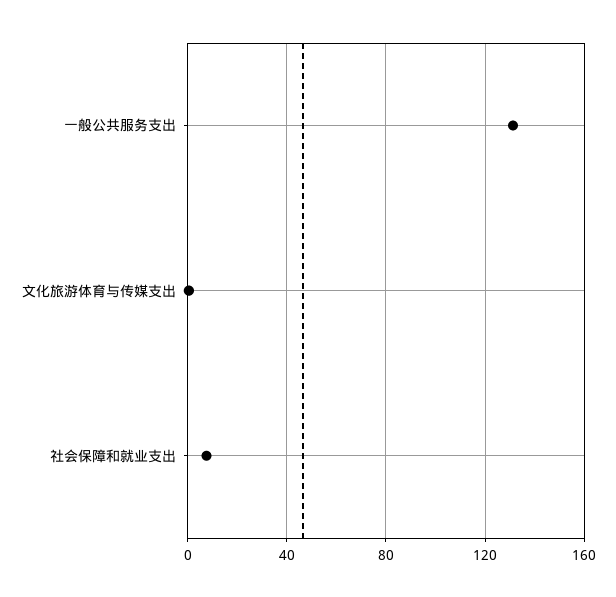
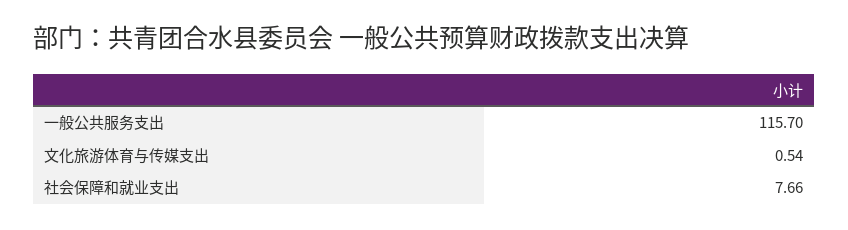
一般公共服务支出: 130 -> 115.7

